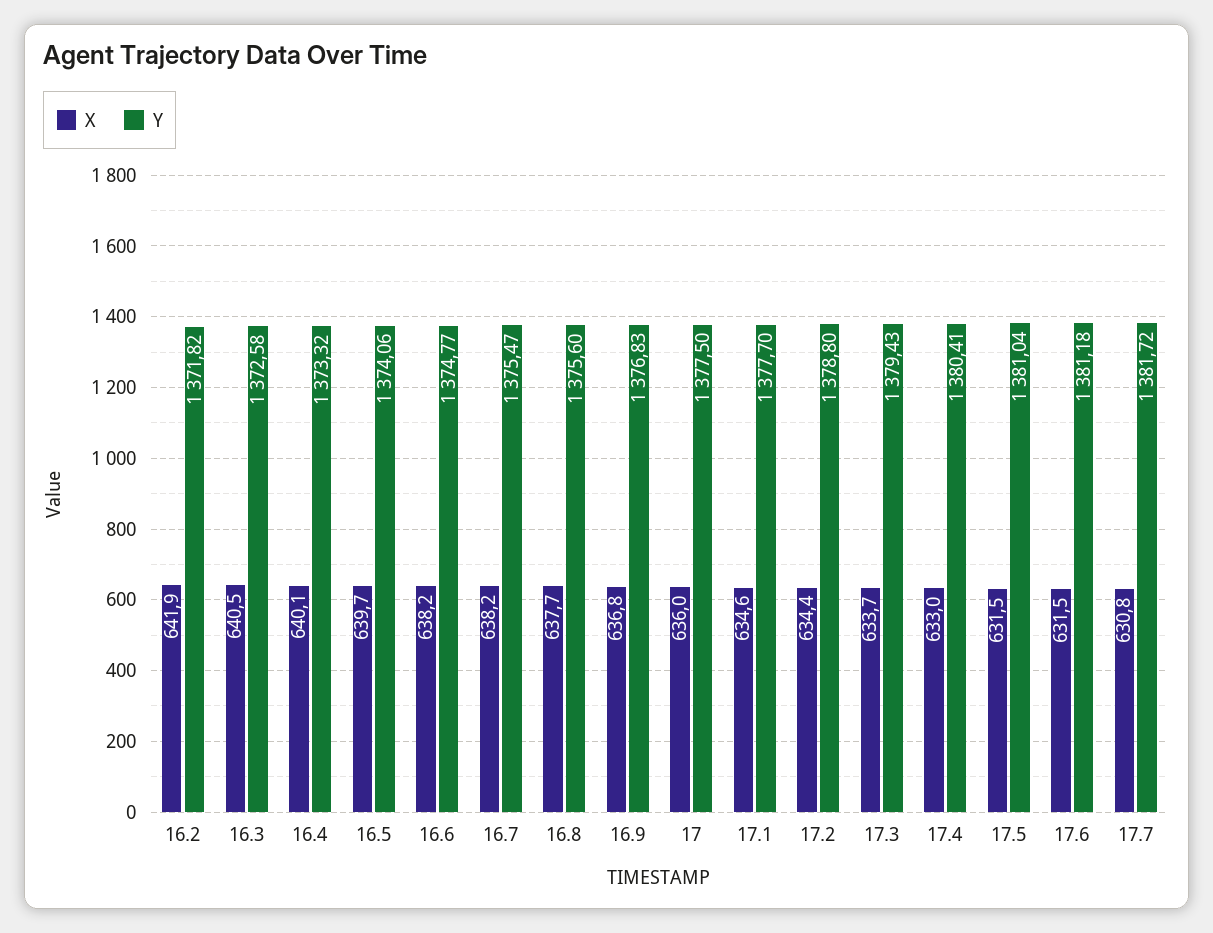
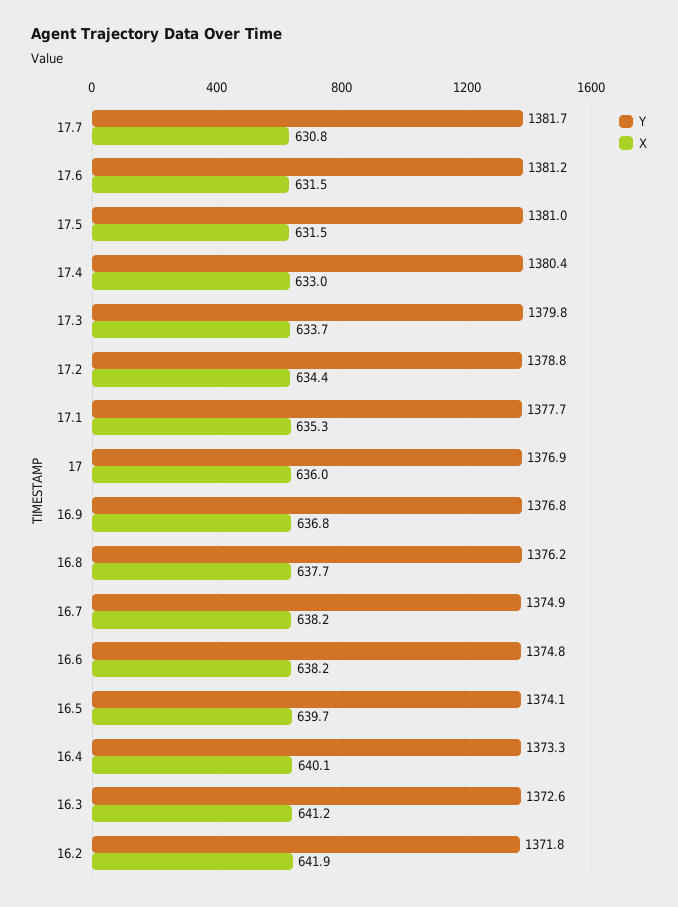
X, 16.3: 640.5 -> 641.2
Y, 16.7: 1375.47 -> 1374.9
Y, 16.8: 1375.6 -> 1376.2
Y, 17: 1377.5 -> 1376.9
X, 17.1: 634.6 -> 635.3
Y, 17.3: 1379.43 -> 1379.8

